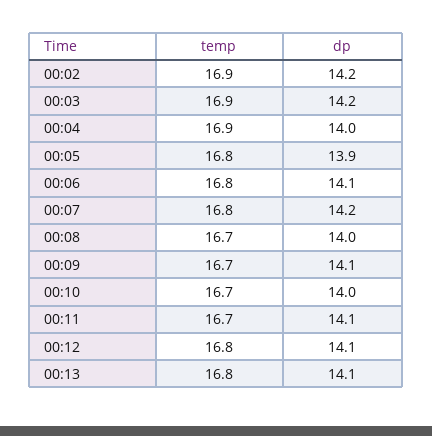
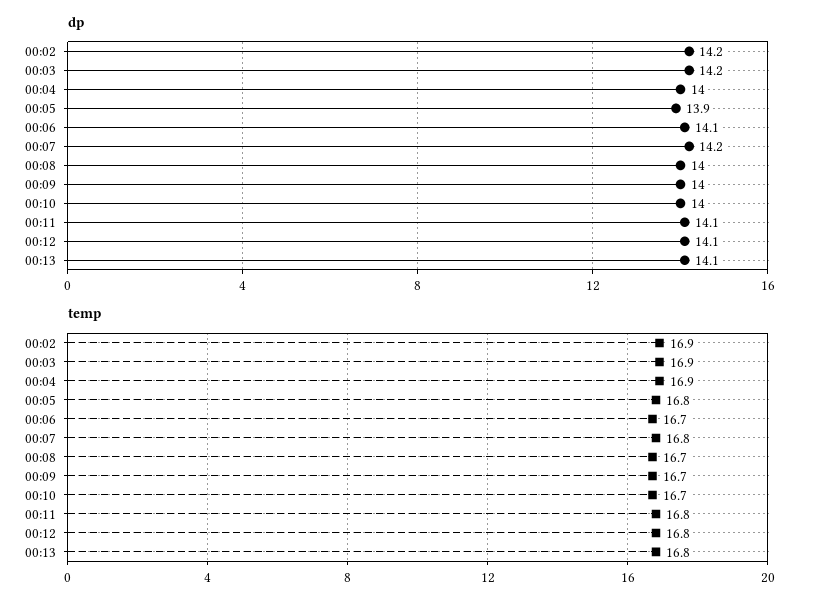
temp, 00:06: 16.8 -> 16.7
dp, 00:09: 14.1 -> 14
temp, 00:11: 16.7 -> 16.8

